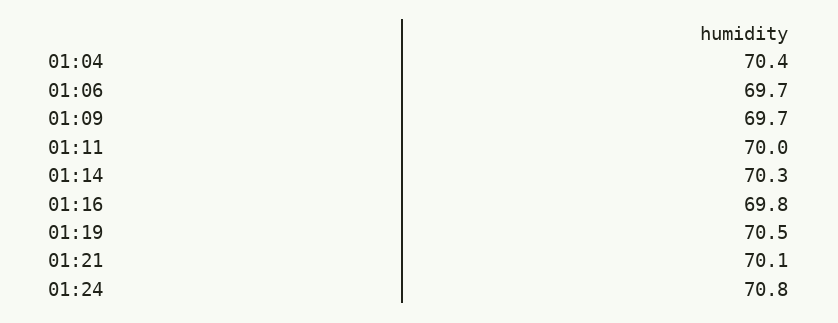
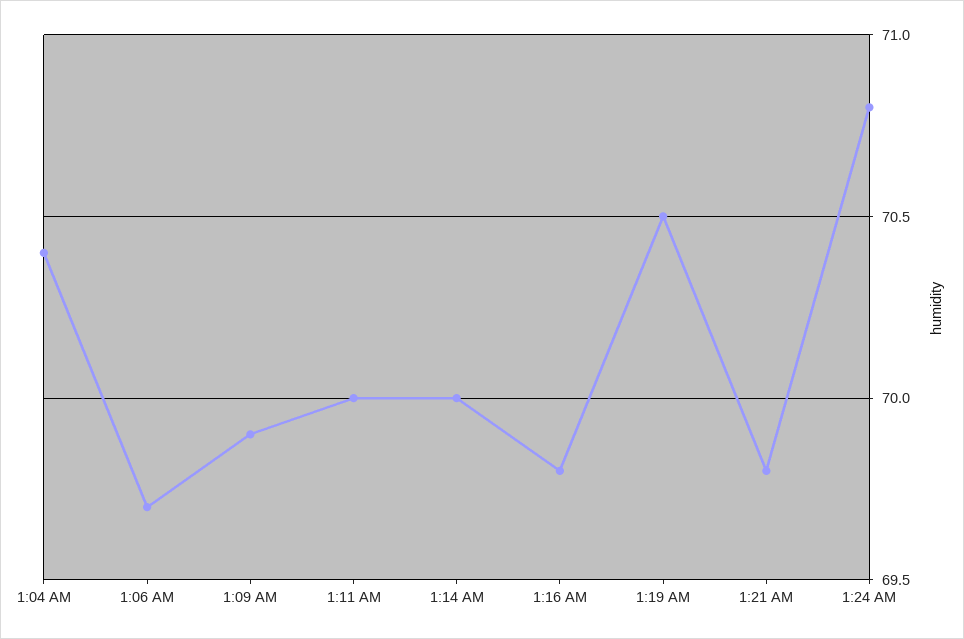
01:09: 69.7 -> 69.9
01:14: 70.3 -> 70
01:21: 70.1 -> 69.8

